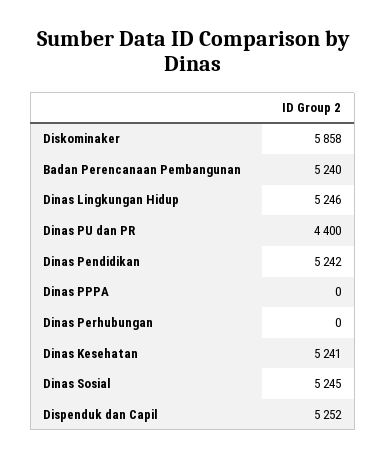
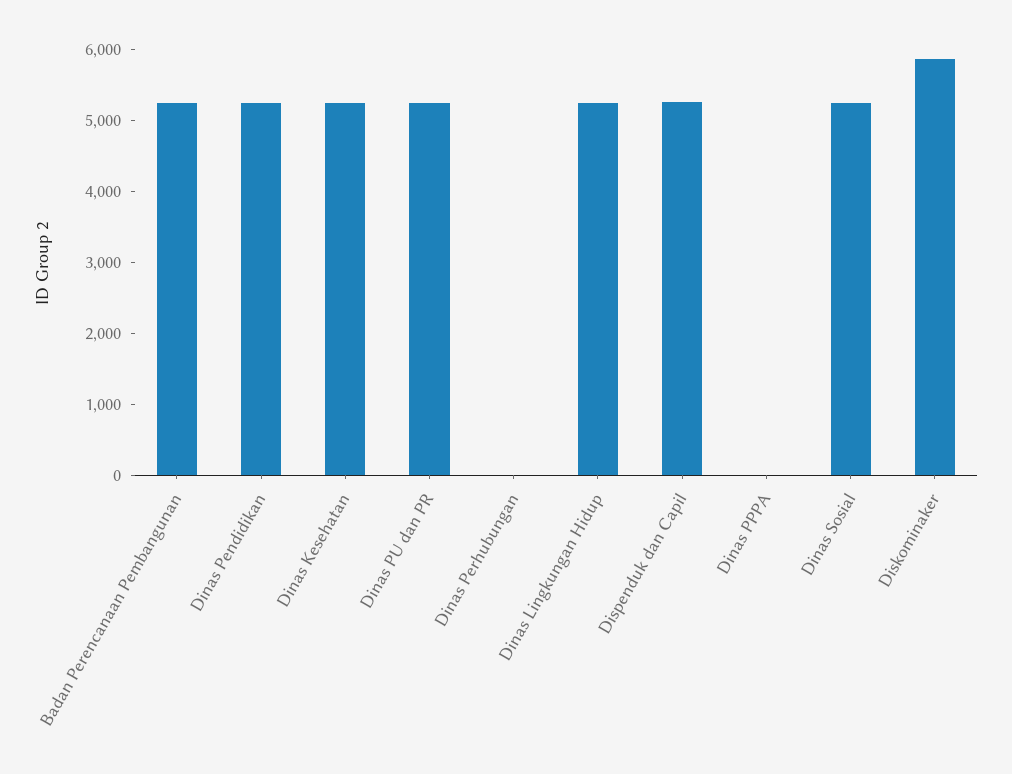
Dinas PU dan PR: 4400 -> 5200

